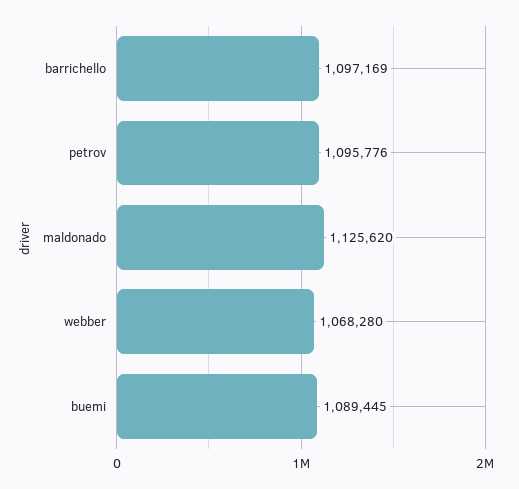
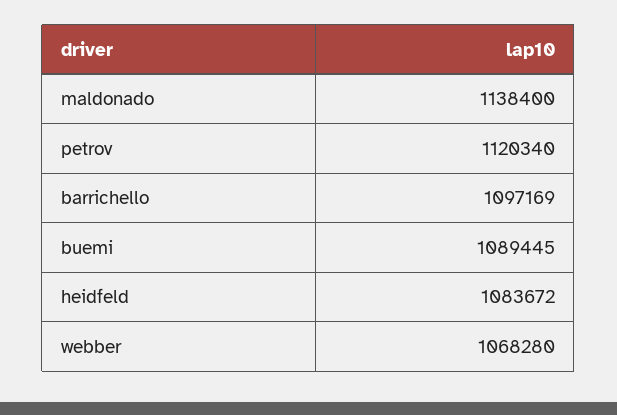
petrov: 1095776 -> 1120340
maldonado: 1125620 -> 1138400
heidfeld: none -> 1083672

